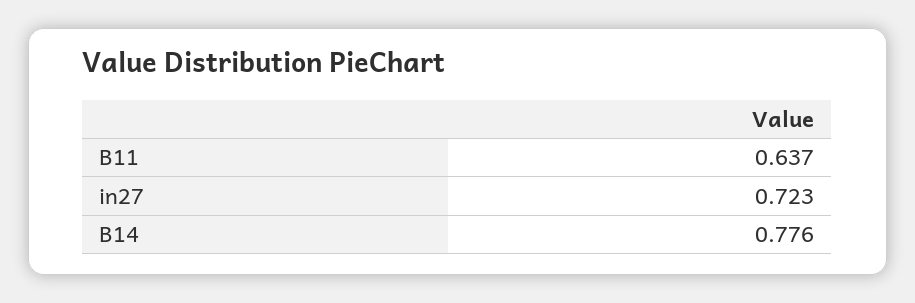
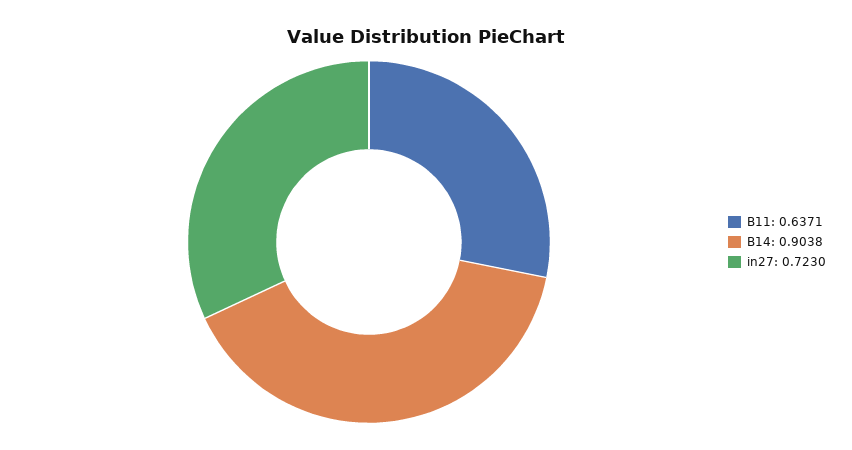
B14: 0.776 -> 0.9038

